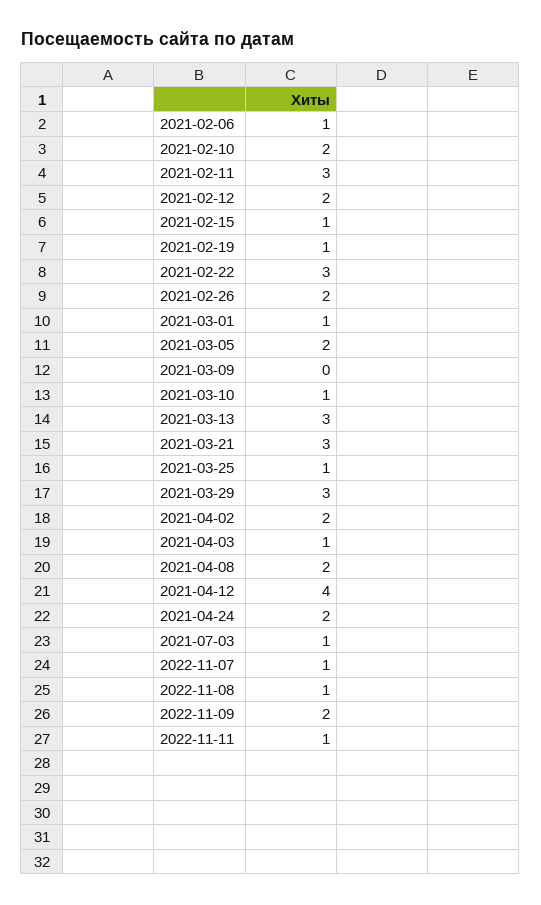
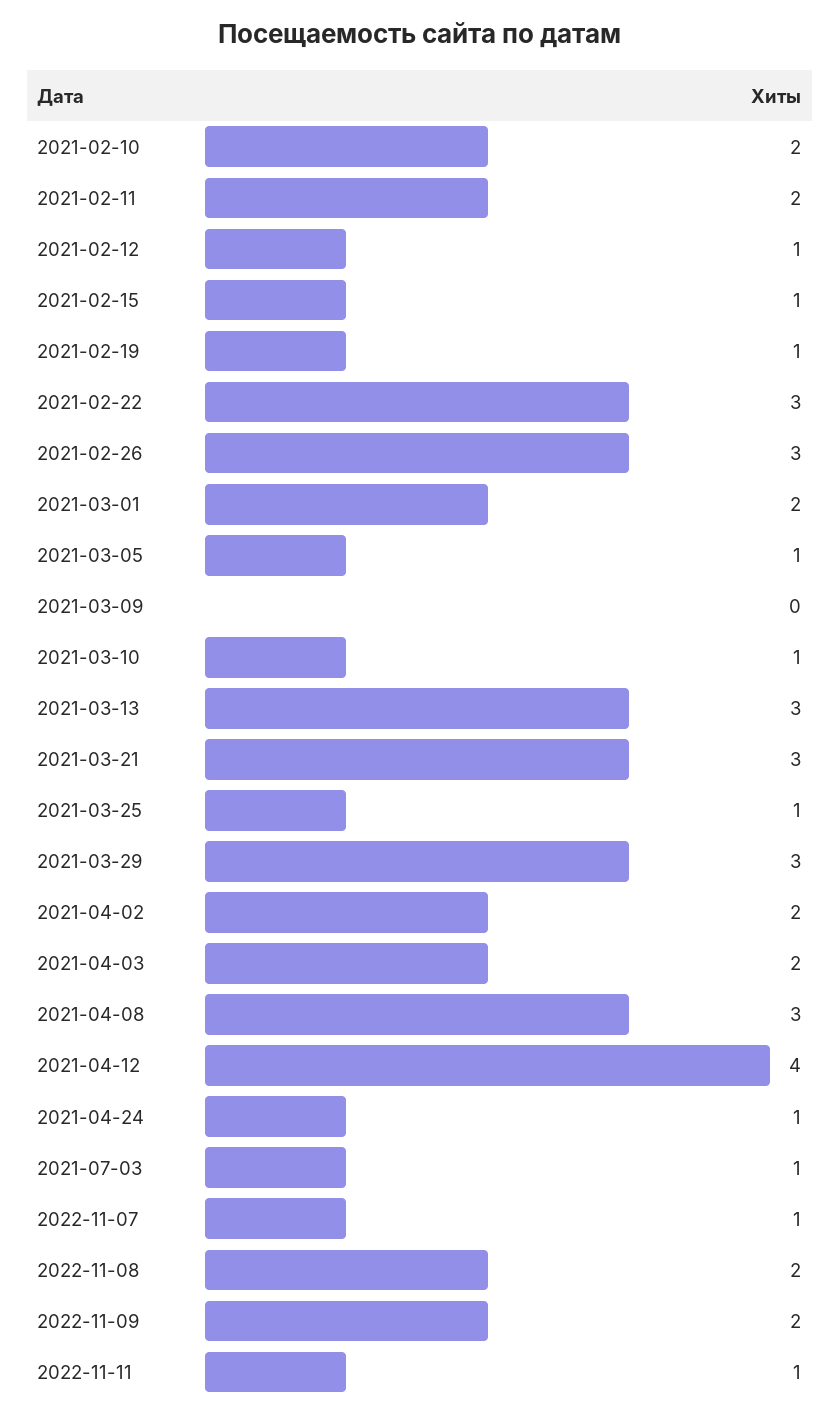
2021-02-06: 1 -> none
2021-02-11: 3 -> 2
2021-02-12: 2 -> 1
2021-02-26: 2 -> 3
2021-03-01: 1 -> 2
2021-03-05: 2 -> 1
2021-04-03: 1 -> 2
2021-04-08: 2 -> 3
2021-04-24: 2 -> 1
2022-11-08: 1 -> 2

